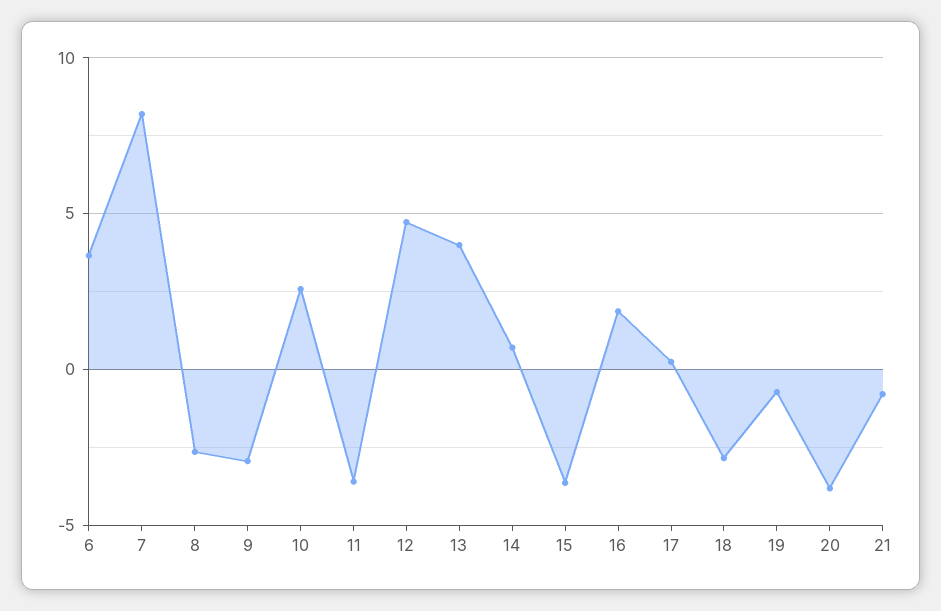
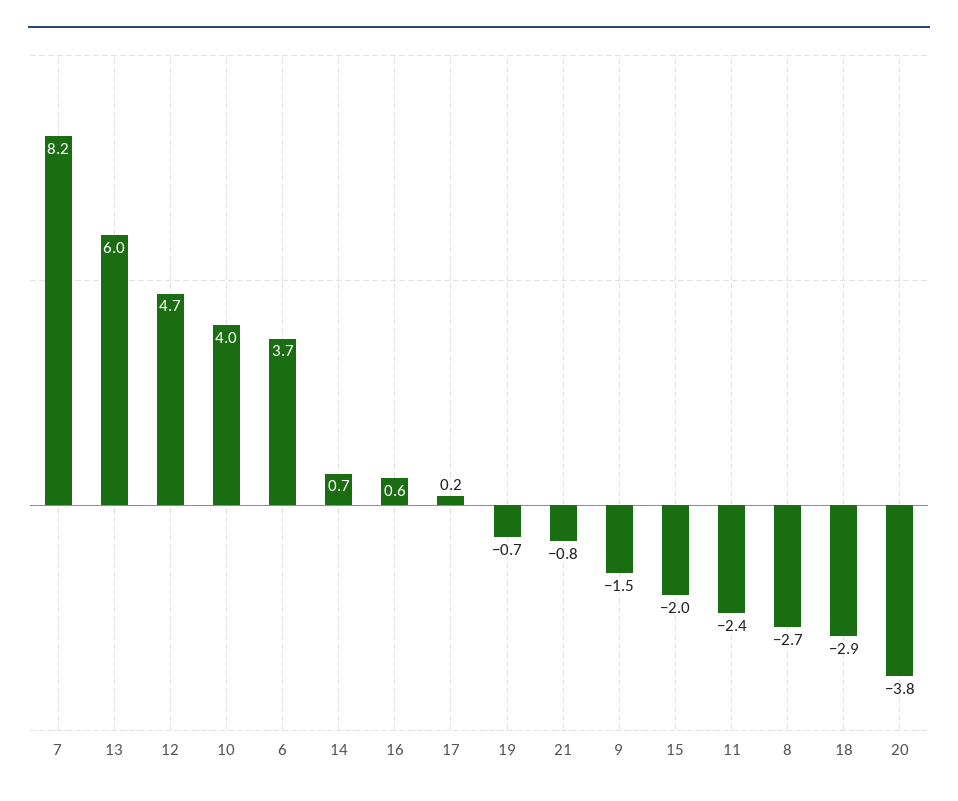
9: -3 -> -1.5
10: 2.5 -> 4
11: -3.5 -> -2.4
13: 4 -> 6
15: -3.5 -> -2
16: 2 -> 0.6

